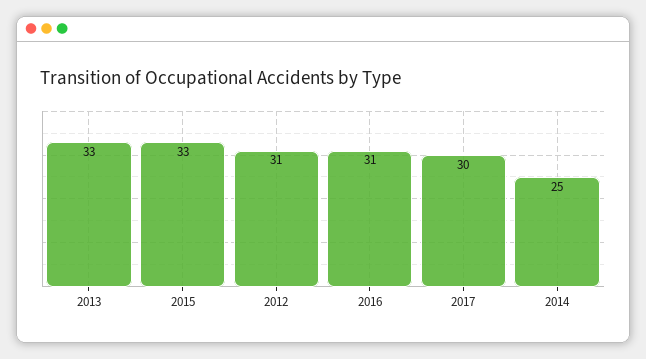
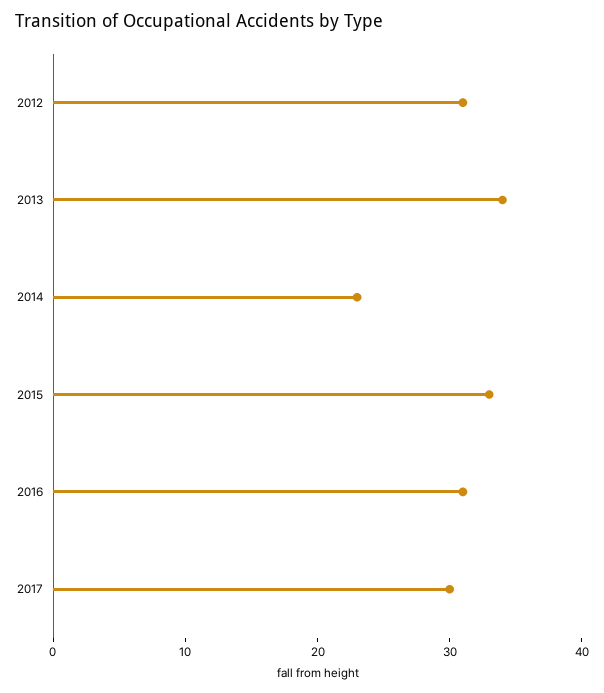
2013: 33 -> 34
2014: 25 -> 23

